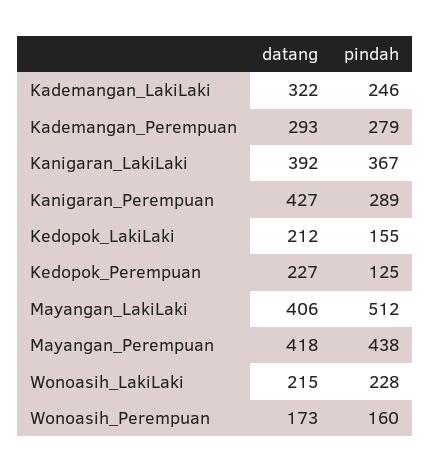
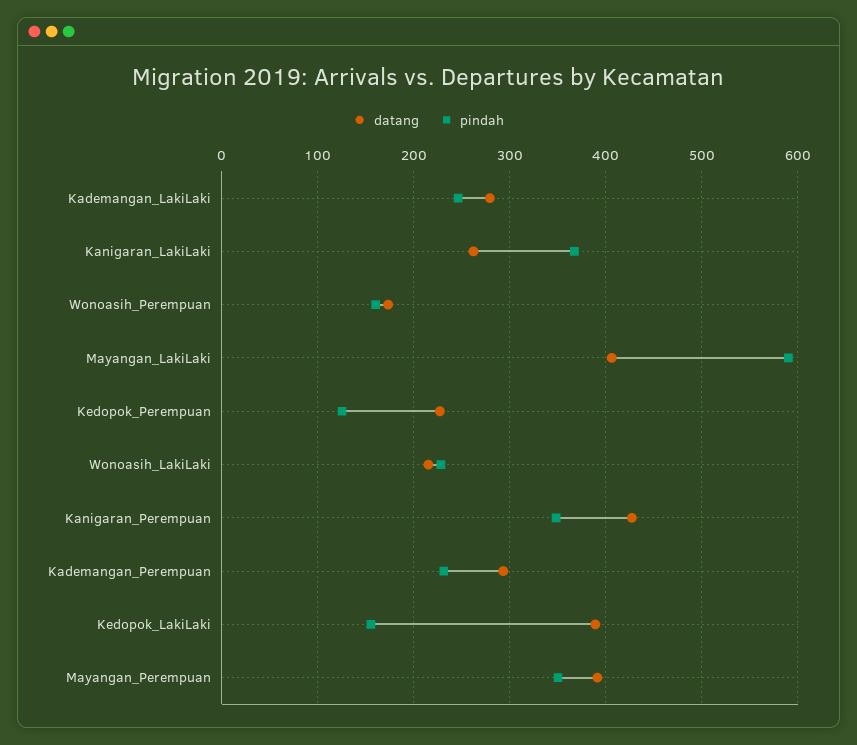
datang, Kademangan_LakiLaki: 322 -> 280
pindah, Kademangan_Perempuan: 279 -> 230
datang, Kanigaran_LakiLaki: 392 -> 260
pindah, Kanigaran_Perempuan: 289 -> 350
datang, Kedopok_LakiLaki: 212 -> 390
pindah, Mayangan_LakiLaki: 512 -> 590
datang, Mayangan_Perempuan: 418 -> 390
pindah, Mayangan_Perempuan: 438 -> 350

